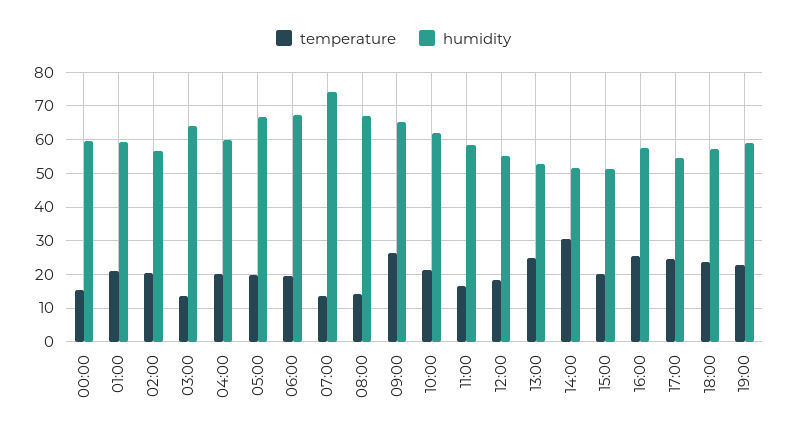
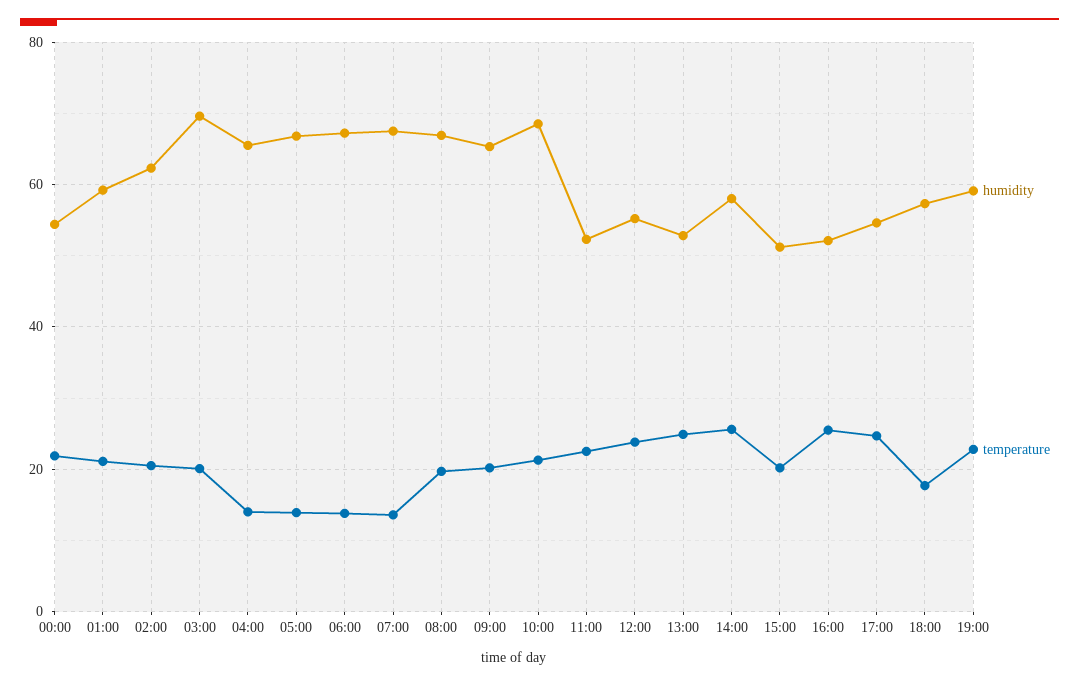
temperature, 00:00: 16 -> 22
humidity, 00:00: 60 -> 54
humidity, 02:00: 56 -> 62
temperature, 03:00: 14 -> 20
humidity, 03:00: 64 -> 70
temperature, 04:00: 20 -> 14
humidity, 04:00: 60 -> 66
temperature, 05:00: 20 -> 14
temperature, 06:00: 20 -> 14
humidity, 07:00: 74 -> 68
temperature, 08:00: 14 -> 20
temperature, 09:00: 26 -> 20
humidity, 10:00: 62 -> 68
temperature, 11:00: 16 -> 22
humidity, 11:00: 58 -> 52
temperature, 12:00: 18 -> 24
temperature, 14:00: 30 -> 26
humidity, 14:00: 52 -> 58
humidity, 16:00: 58 -> 52
temperature, 18:00: 24 -> 18

